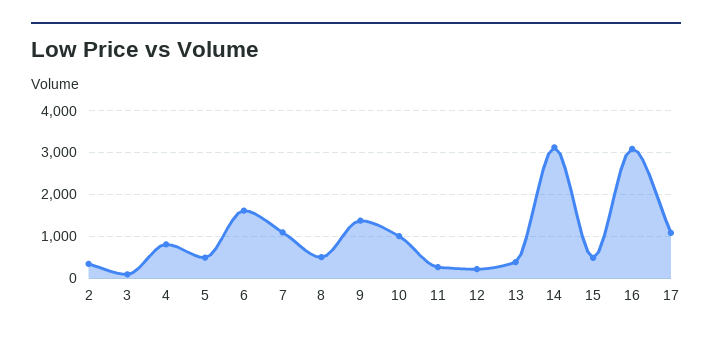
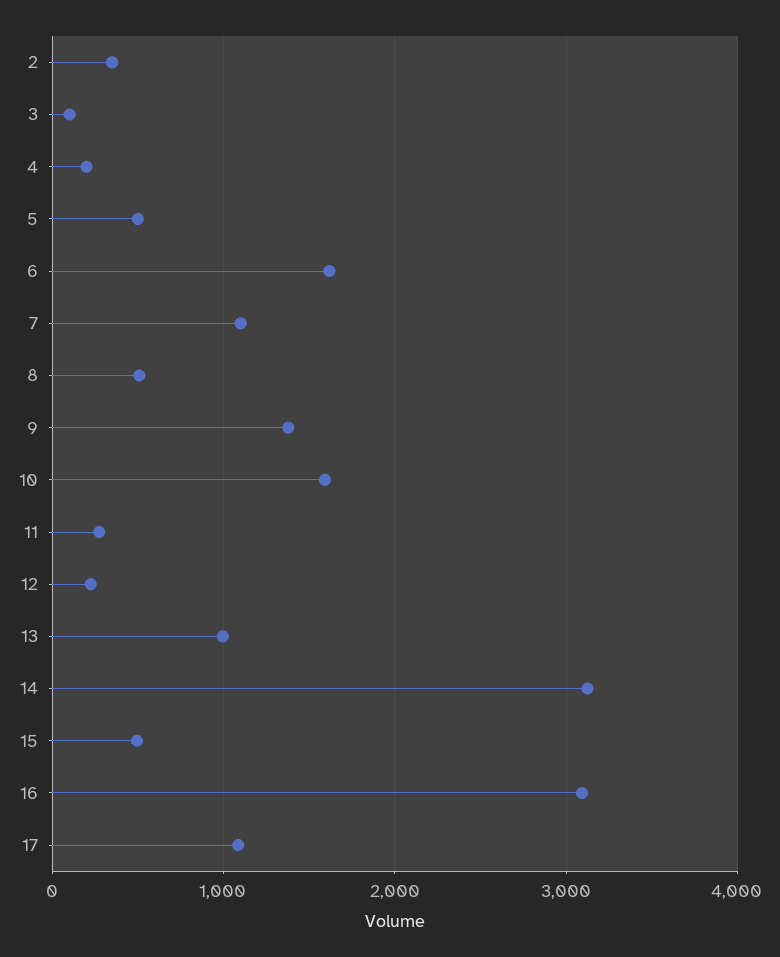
4: 800 -> 200
10: 1000 -> 1600
13: 400 -> 1000

